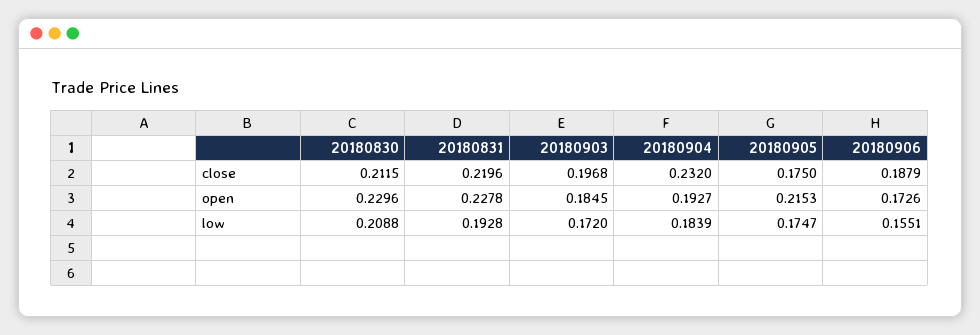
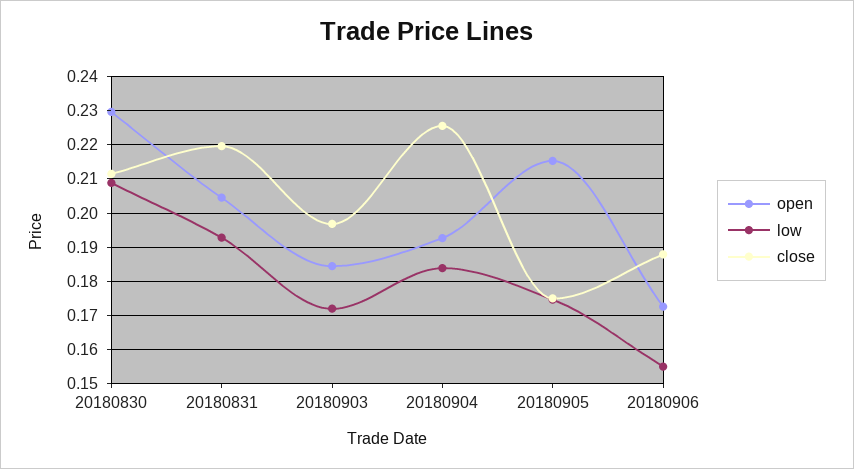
close, 20180904: 0.232 -> 0.226
open, 20180831: 0.2278 -> 0.204

